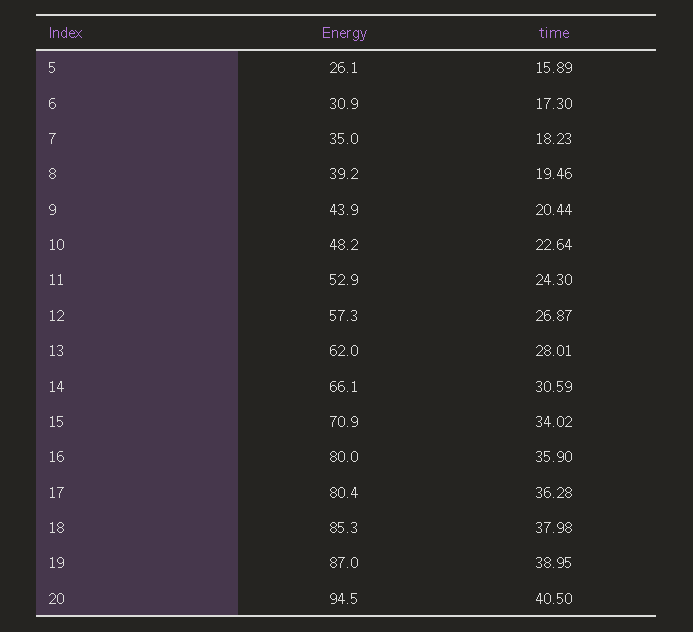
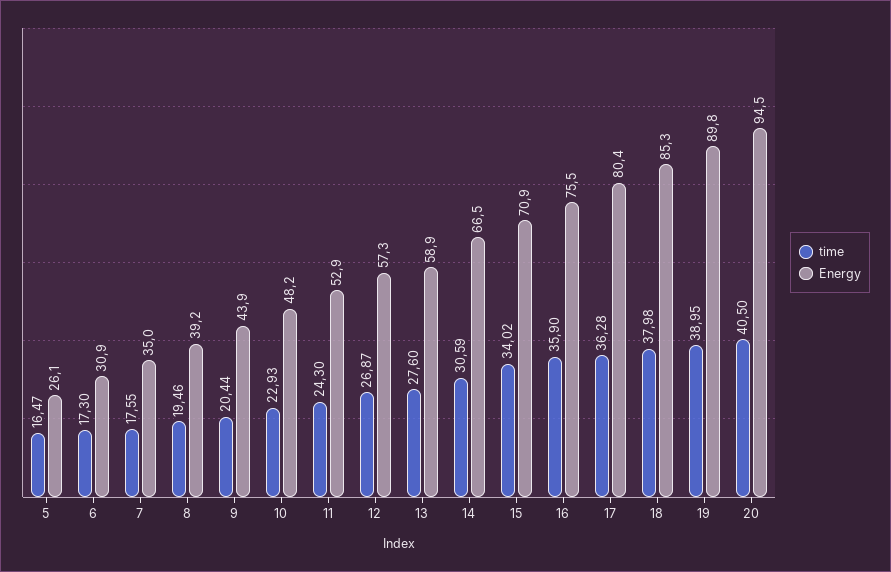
time, 5: 15.89 -> 16.47
time, 7: 18.23 -> 17.55
time, 10: 22.64 -> 22.93
Energy, 13: 62 -> 58.9
time, 13: 28.01 -> 27.6
Energy, 14: 66.1 -> 66.5
Energy, 16: 80 -> 75.5
Energy, 19: 87 -> 89.8

